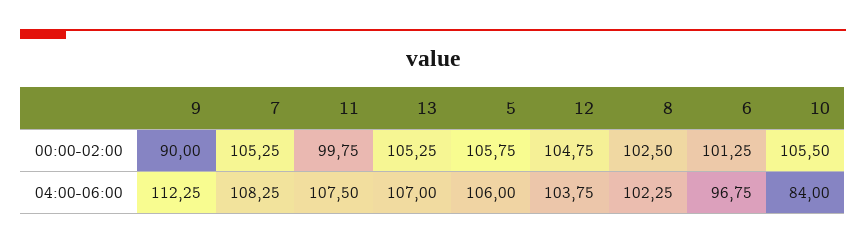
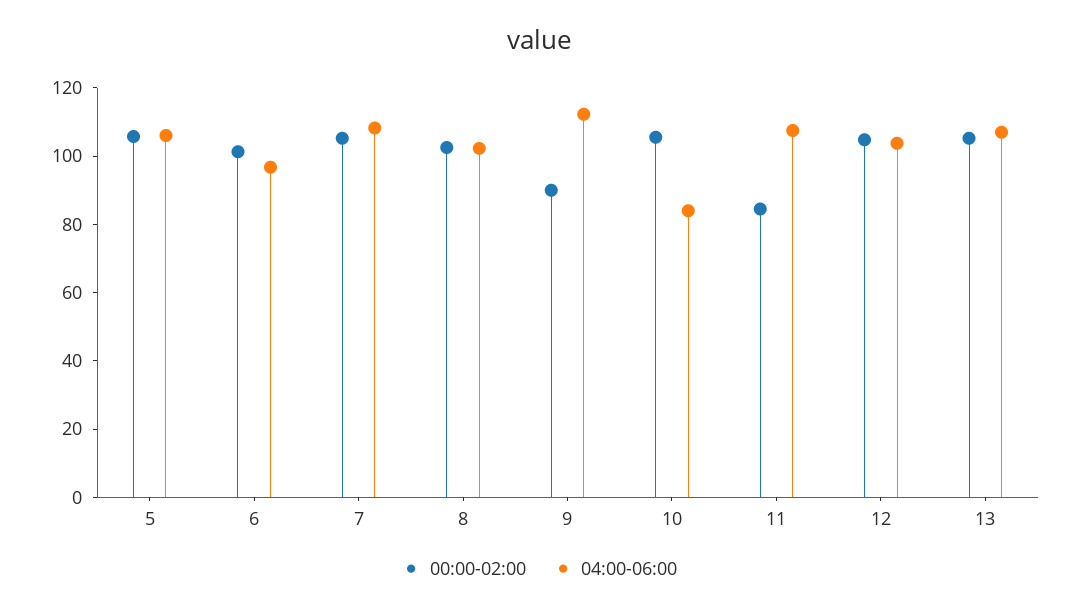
00:00-02:00, 11: 99.75 -> 85

